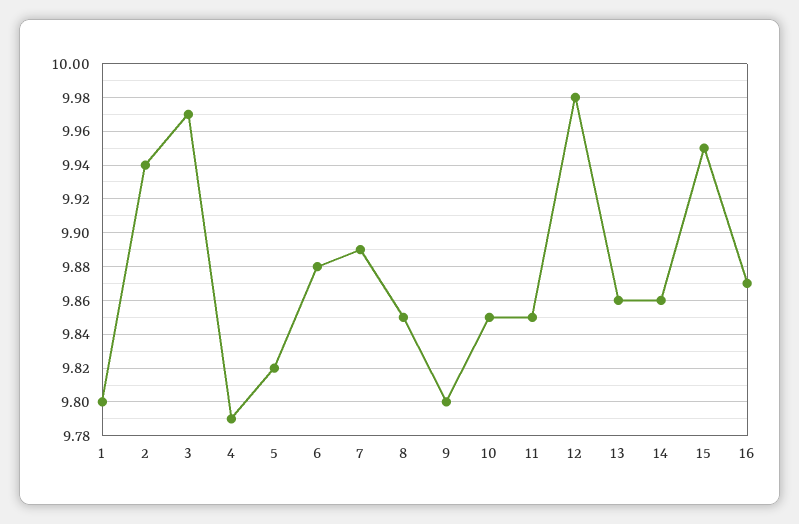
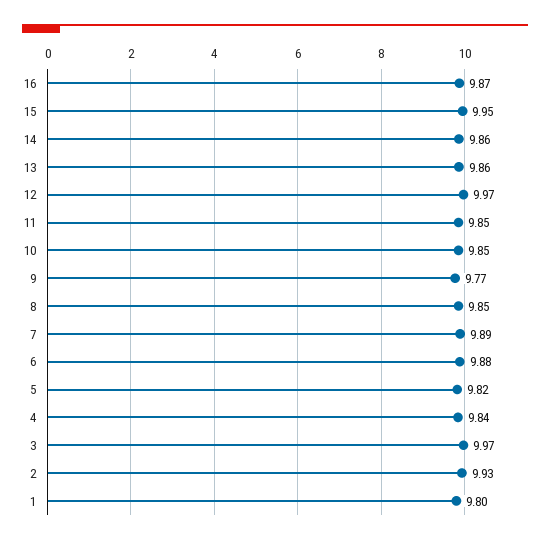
2: 9.94 -> 9.93
4: 9.79 -> 9.84
9: 9.8 -> 9.77
12: 9.98 -> 9.97

